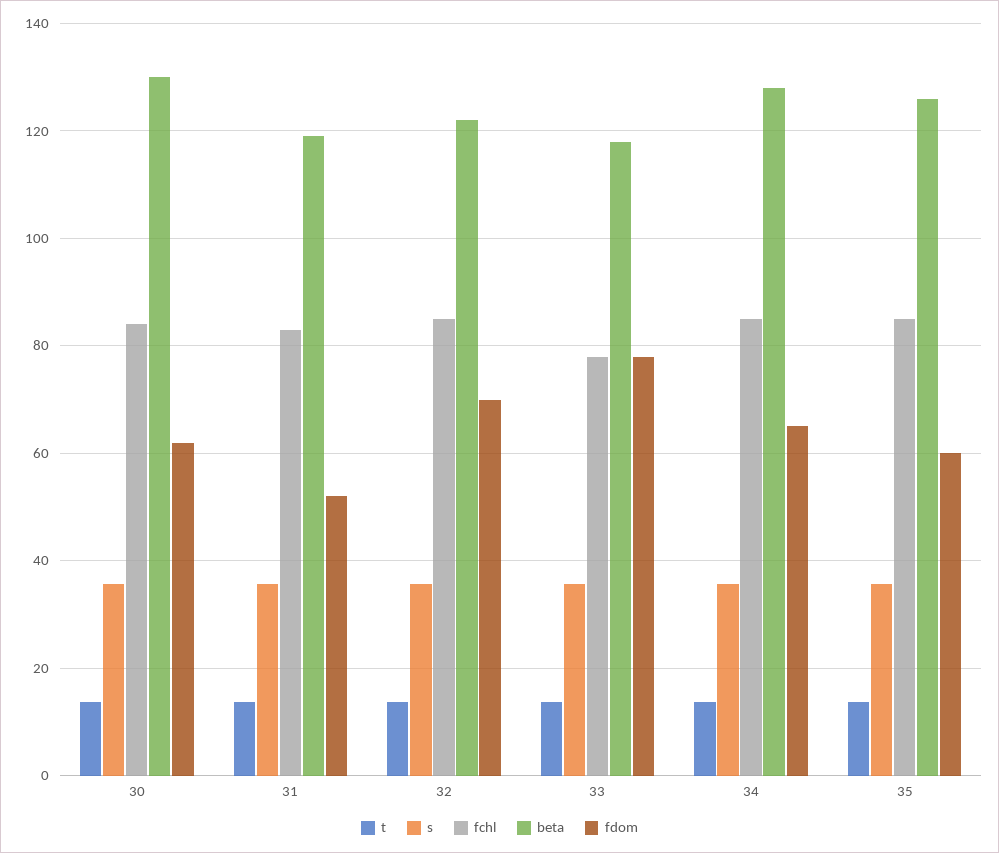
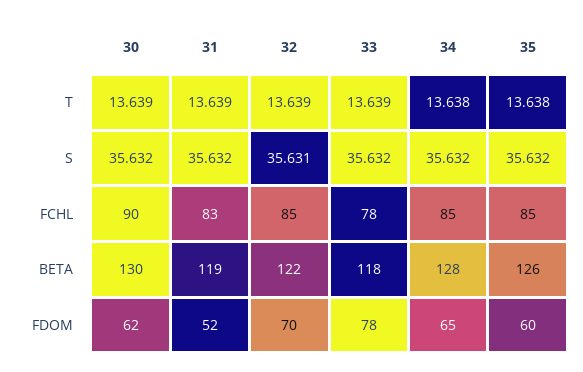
fchl, 30: 84 -> 90

